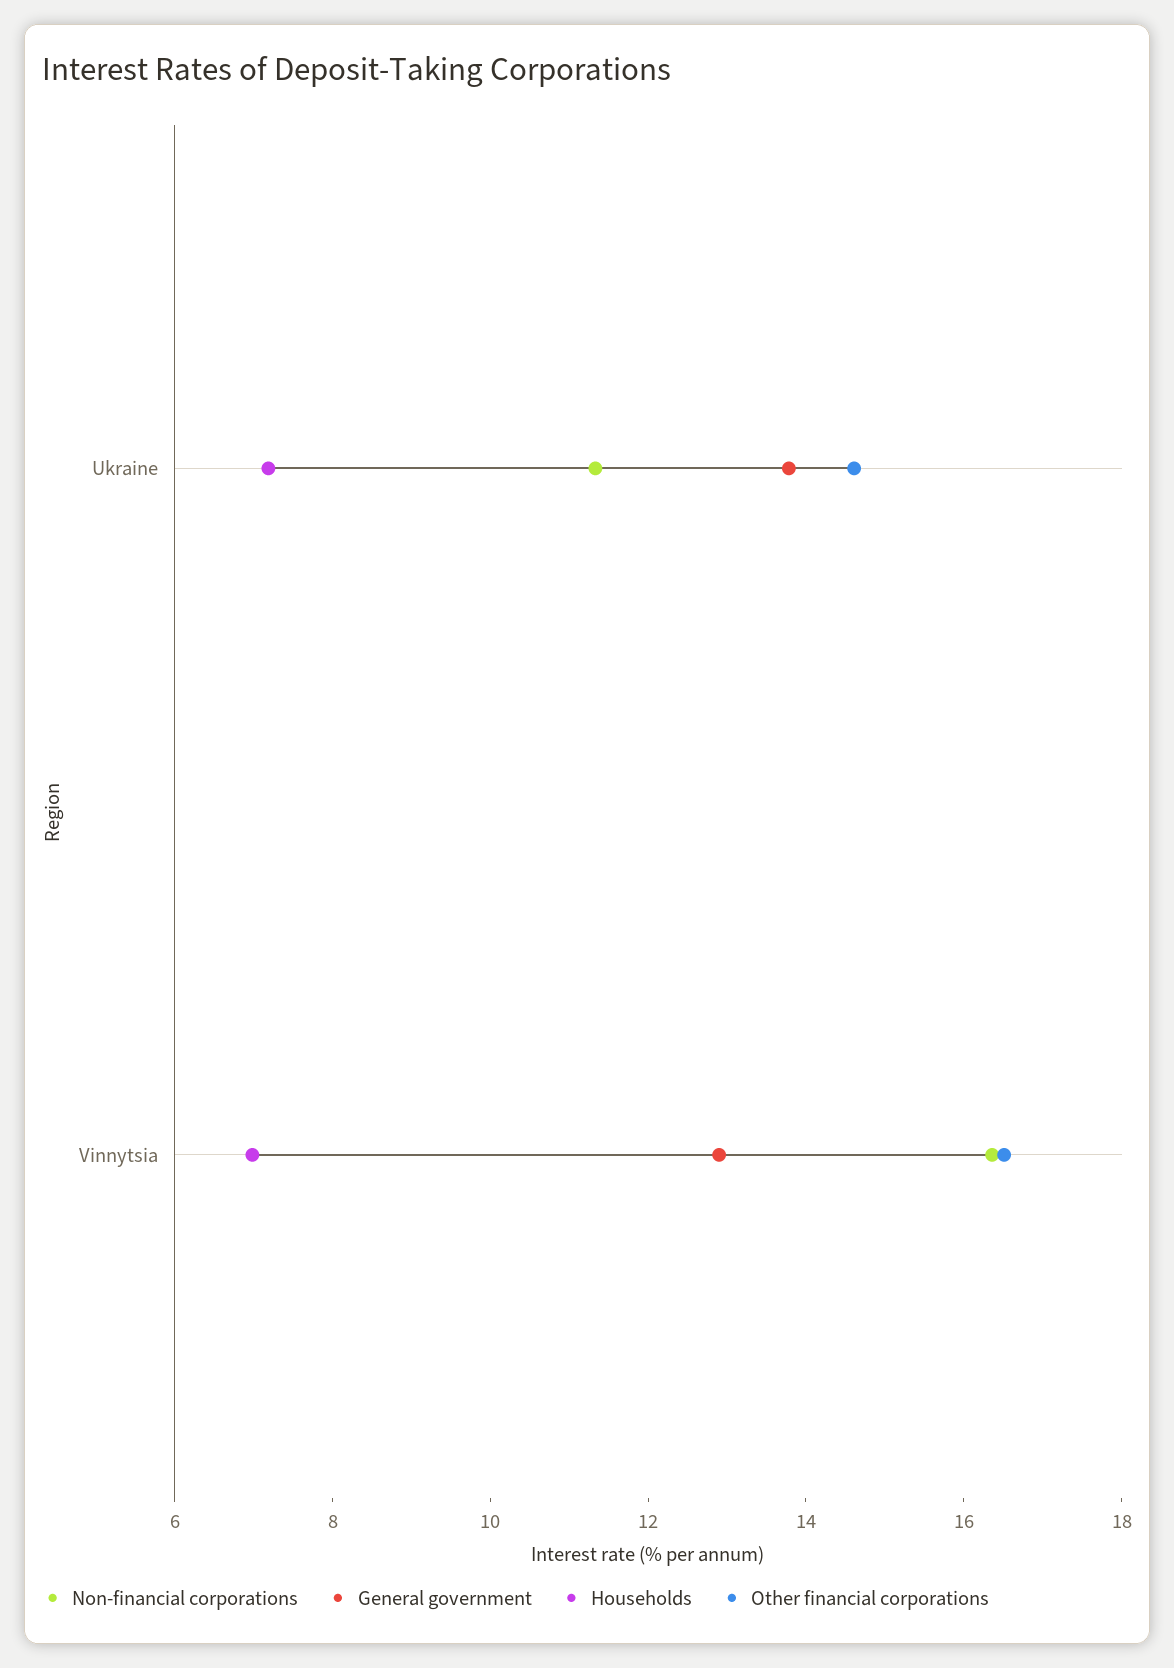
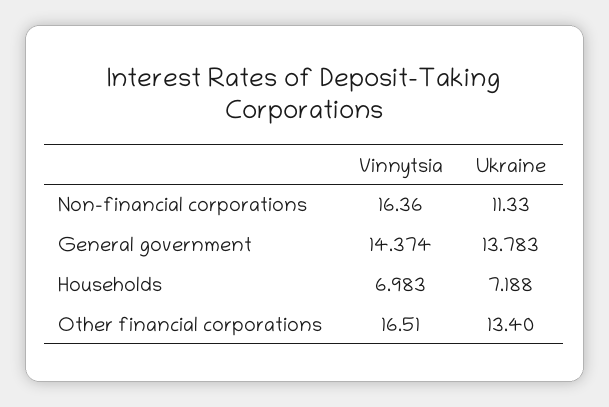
Other financial corporations, Ukraine: 14.5 -> 13.4
General government, Vinnytsia: 13 -> 14.374

